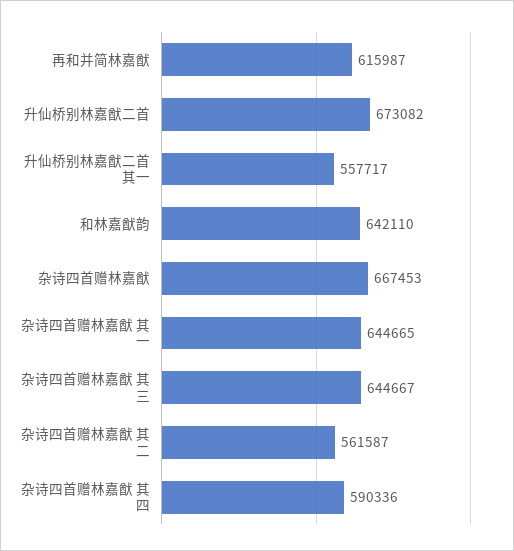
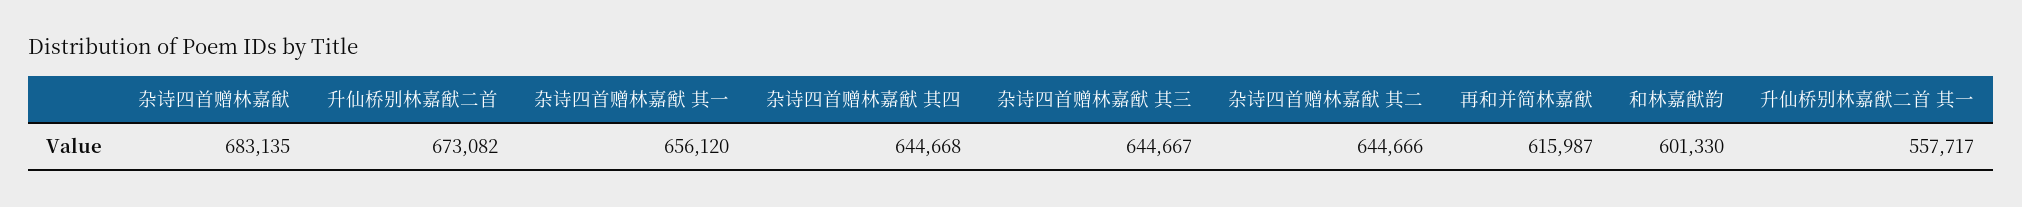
和林嘉猷韵: 642110 -> 601330
杂诗四首赠林嘉猷: 667453 -> 683135
杂诗四首赠林嘉猷 其一: 644665 -> 656120
杂诗四首赠林嘉猷 其二: 561587 -> 644666
杂诗四首赠林嘉猷 其四: 590336 -> 644668

